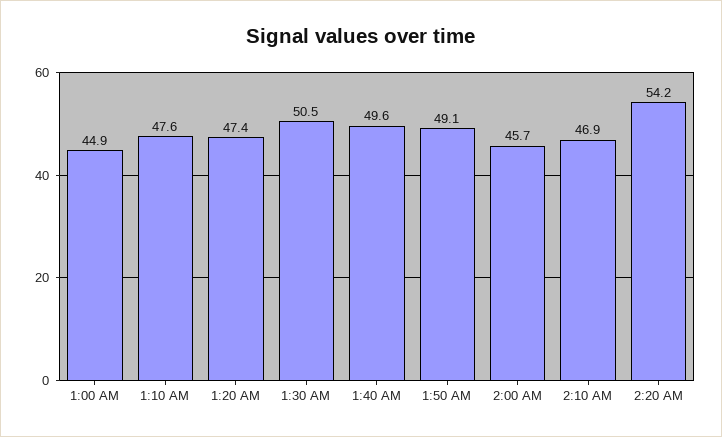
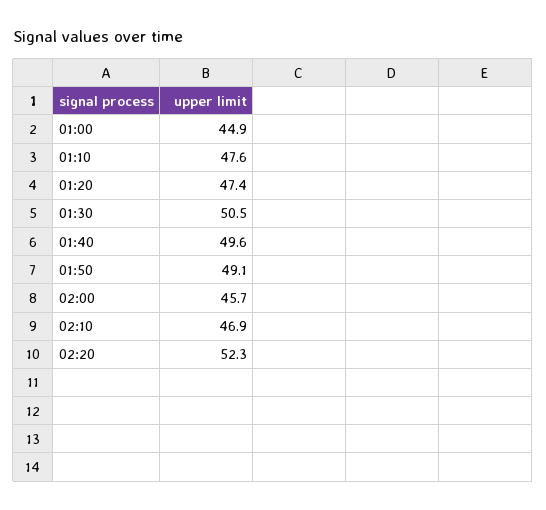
2:20 AM: 54.2 -> 52.3

